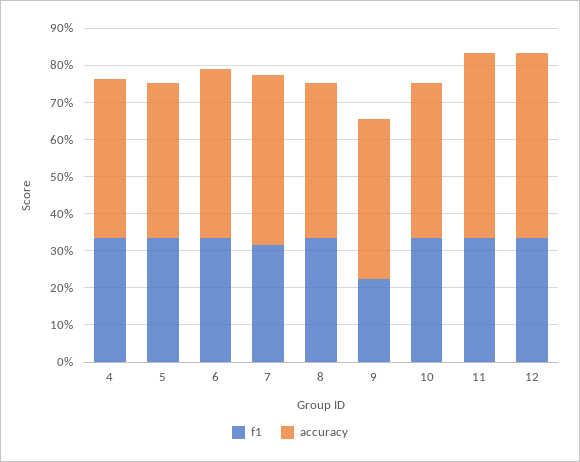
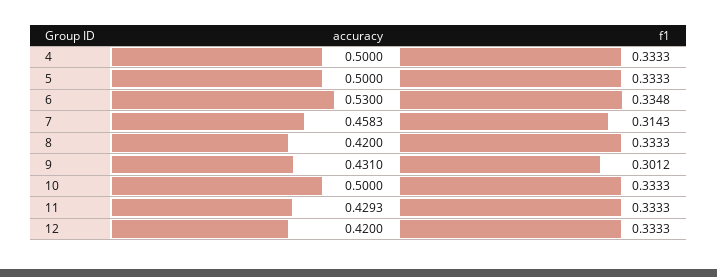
accuracy, 4: 0.425 -> 0.5
accuracy, 5: 0.425 -> 0.5
accuracy, 6: 0.45 -> 0.53
f1, 9: 0.225 -> 0.3012
accuracy, 10: 0.425 -> 0.5
accuracy, 11: 0.5 -> 0.4293
accuracy, 12: 0.5 -> 0.42

